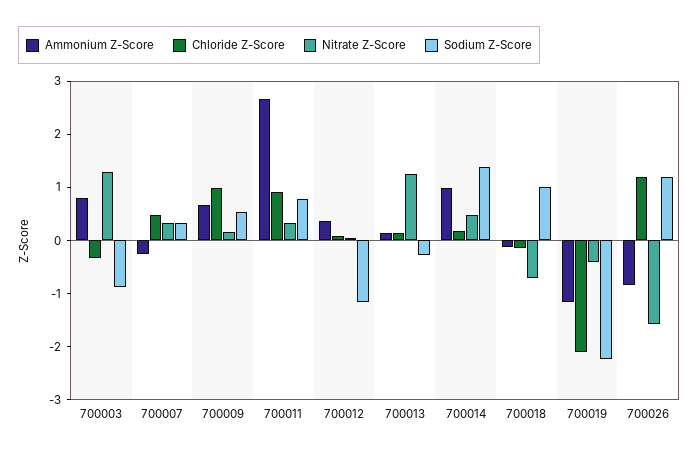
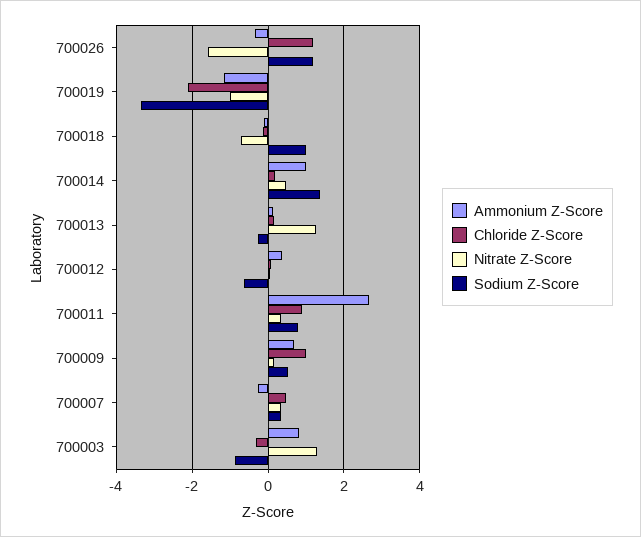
Sodium Z-Score, 700012: -1.2 -> -0.6
Nitrate Z-Score, 700019: -0.4 -> -1
Sodium Z-Score, 700019: -2.2 -> -3.4
Ammonium Z-Score, 700026: -0.8 -> -0.4

